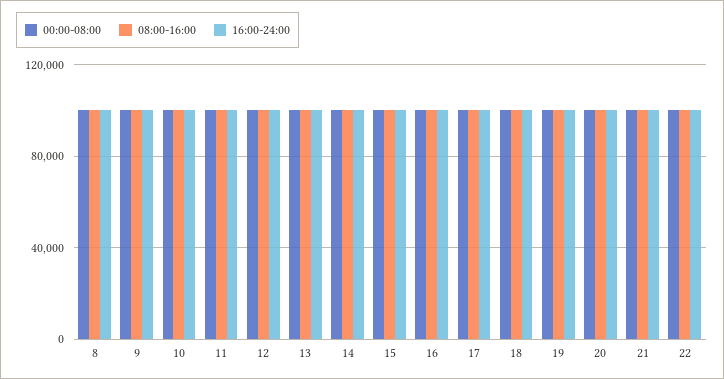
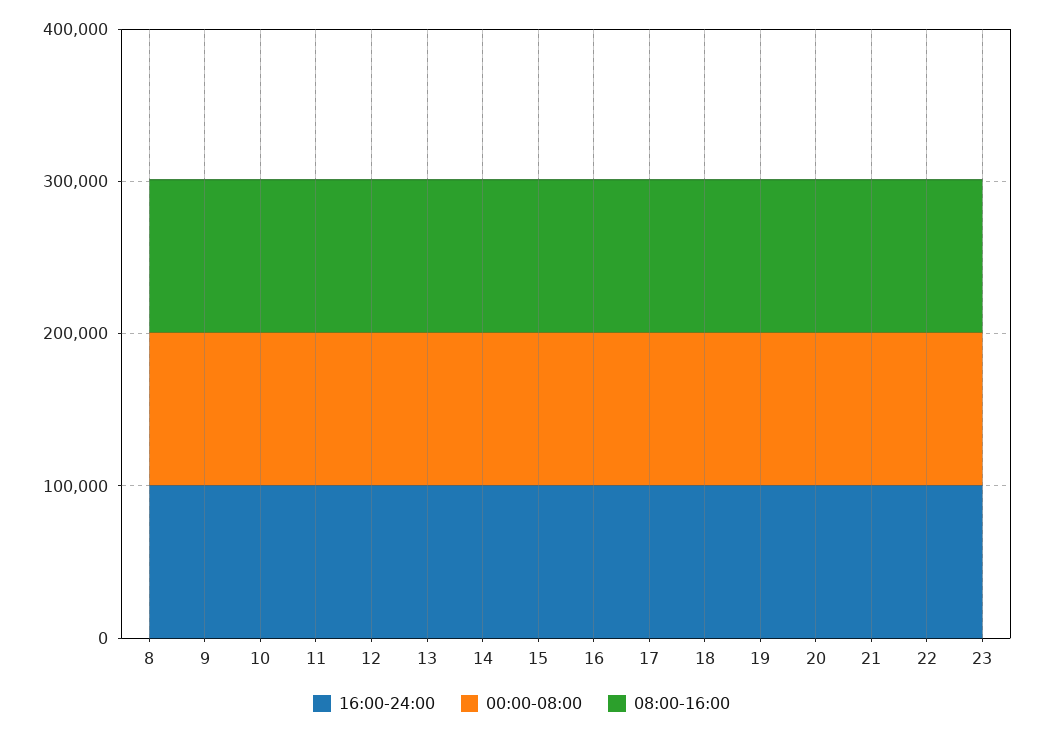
16:00-24:00, 23: none -> 100000
00:00-08:00, 23: none -> 100000
08:00-16:00, 23: none -> 100000

